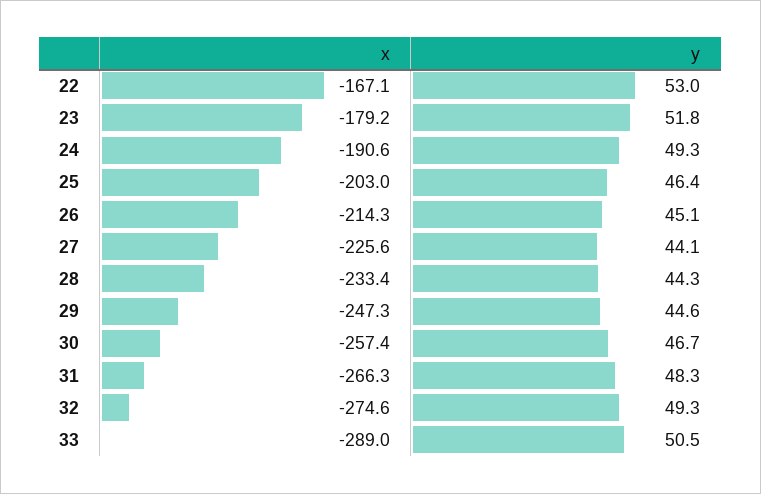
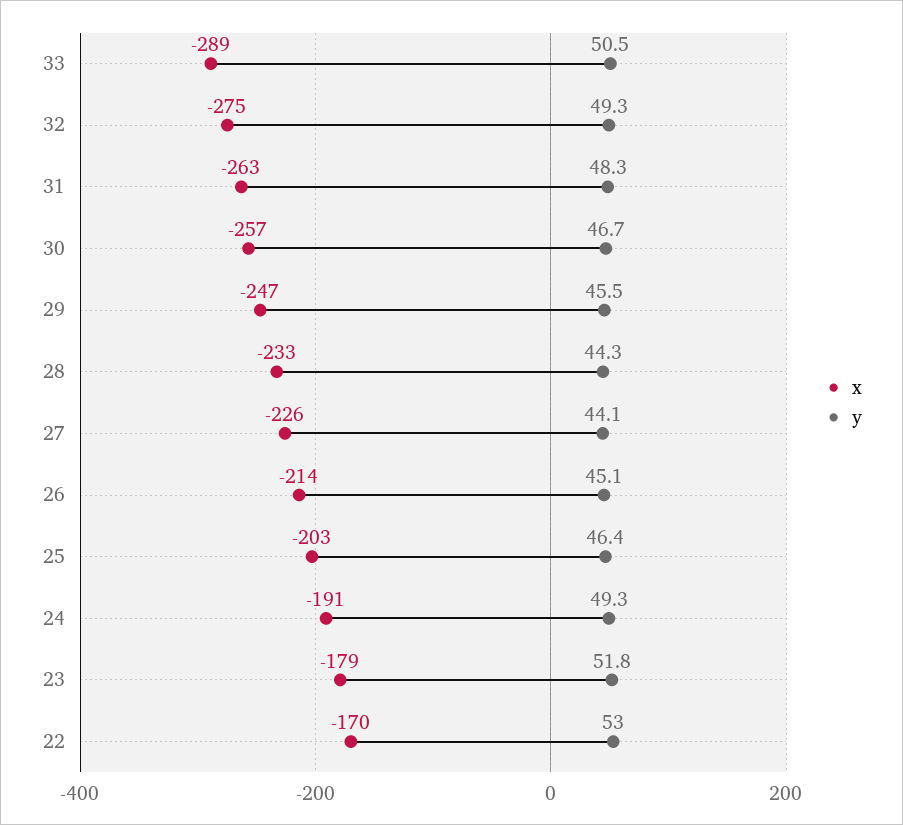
x, 22: -167.1 -> -170
y, 29: 44.6 -> 45.5
x, 31: -266.3 -> -263

